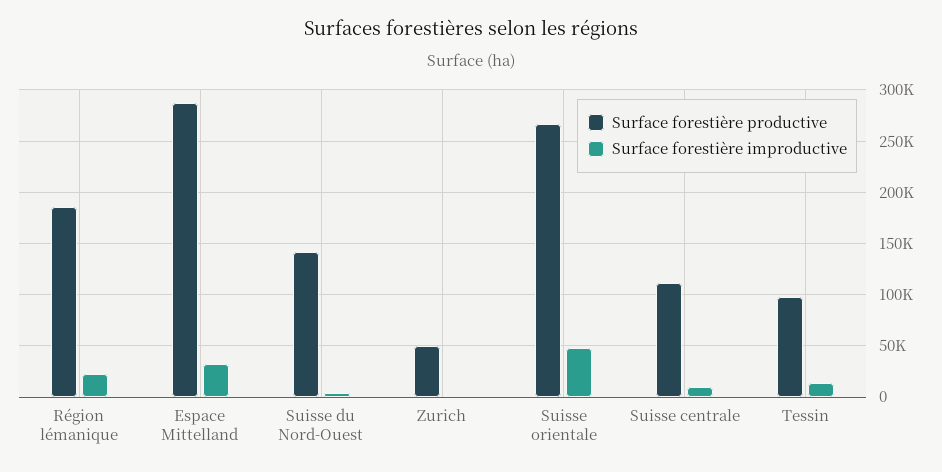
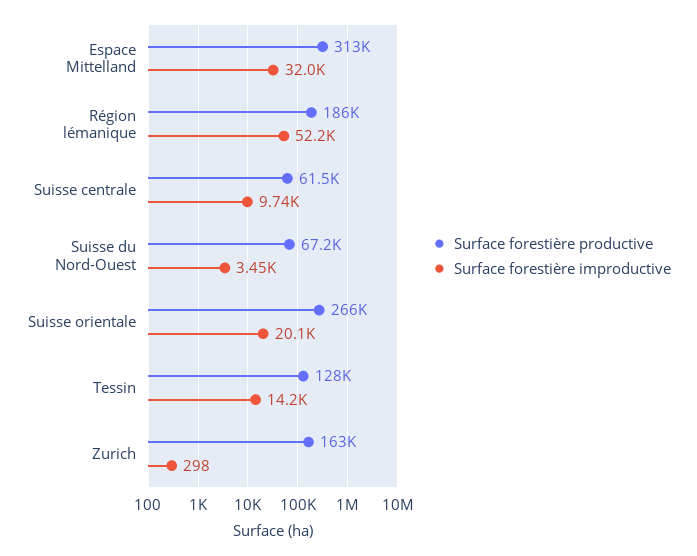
Surface forestière improductive, Région lémanique: 20000 -> 52200
Surface forestière productive, Espace Mittelland: 290000 -> 313000
Surface forestière productive, Suisse du Nord-Ouest: 140000 -> 67200
Surface forestière productive, Zurich: 50000 -> 163000
Surface forestière improductive, Suisse orientale: 50000 -> 20100
Surface forestière productive, Suisse centrale: 110000 -> 61500
Surface forestière productive, Tessin: 100000 -> 128000

